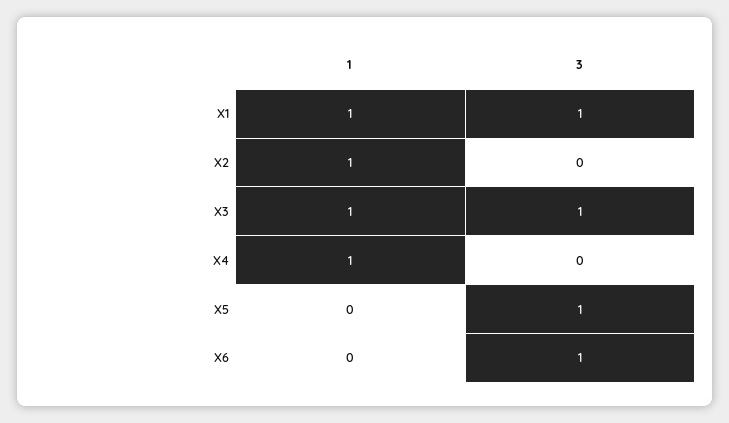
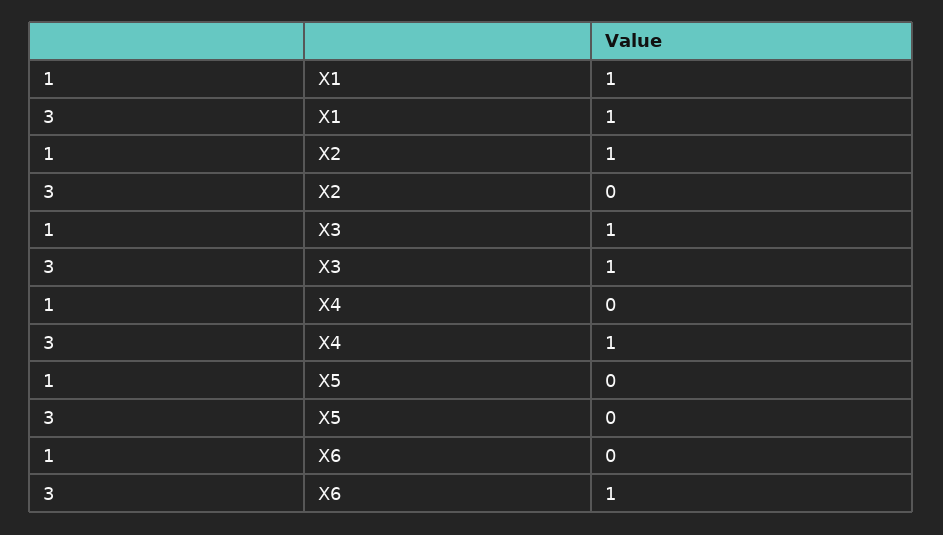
1, X4: 1 -> 0
3, X4: 0 -> 1
3, X5: 1 -> 0

